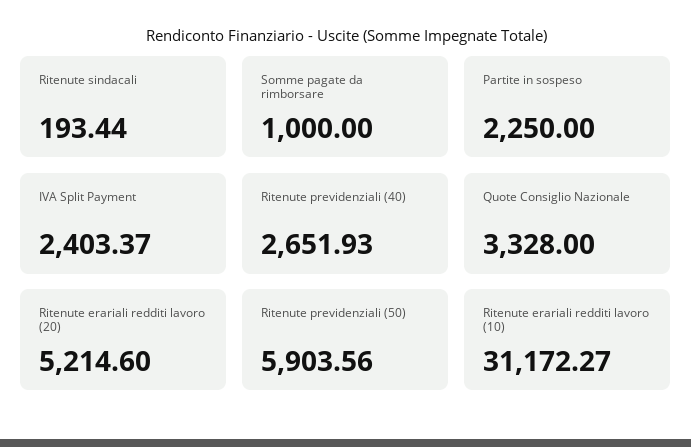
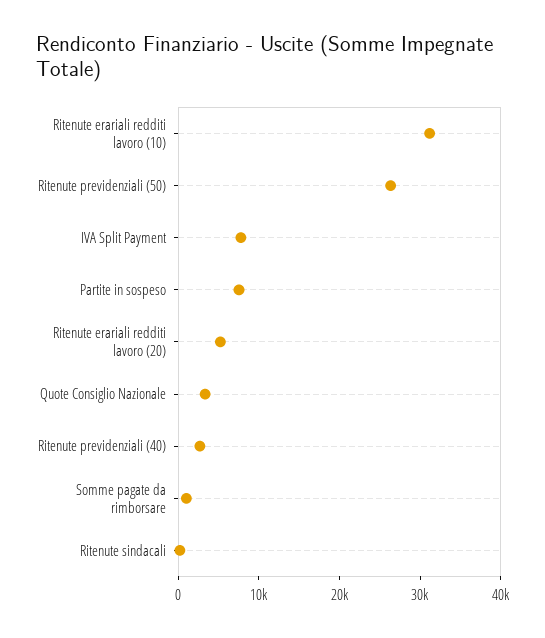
Partite in sospeso: 2250 -> 8000
IVA Split Payment: 2403.37 -> 8000
Ritenute previdenziali (50): 5903.56 -> 26000

